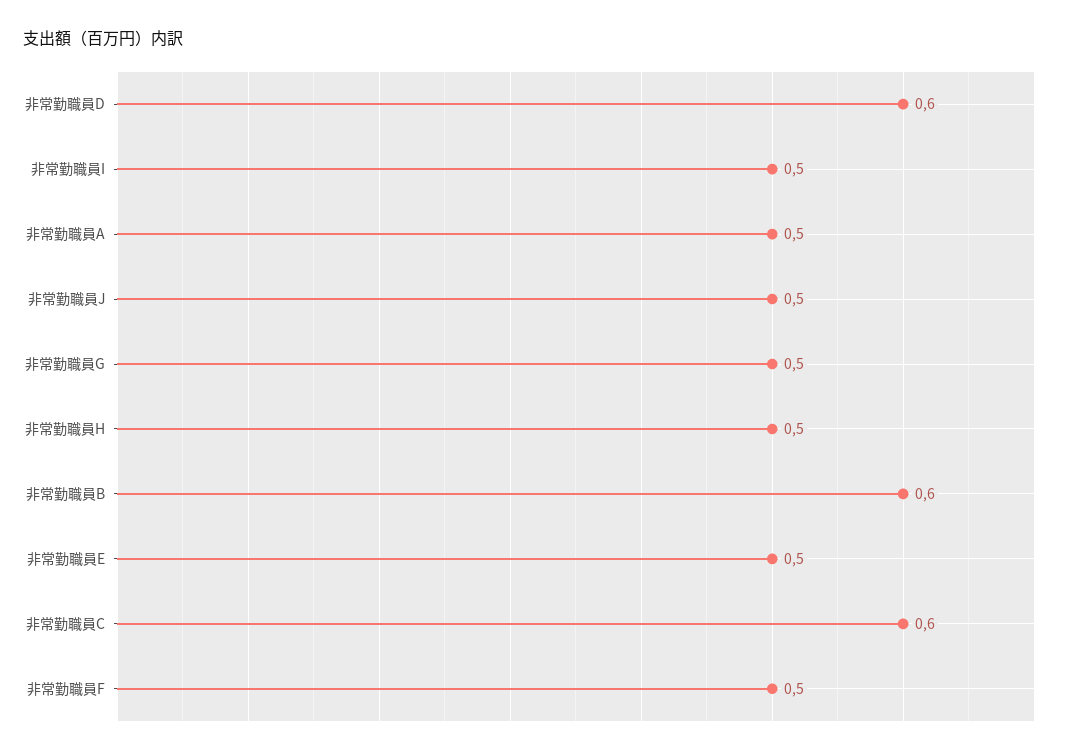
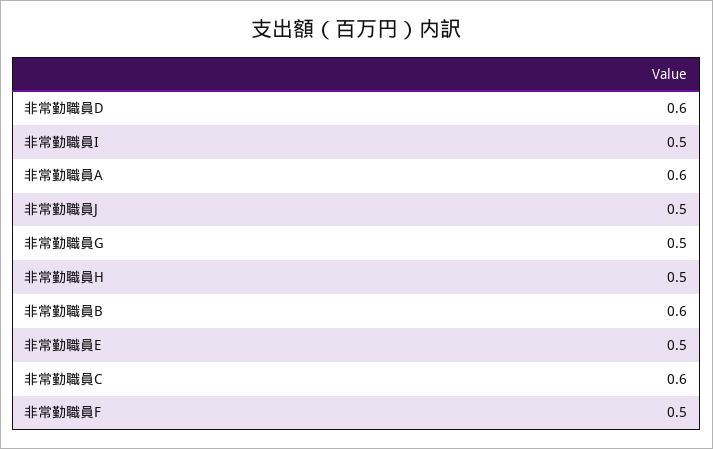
非常勤職員A: 0.5 -> 0.6

